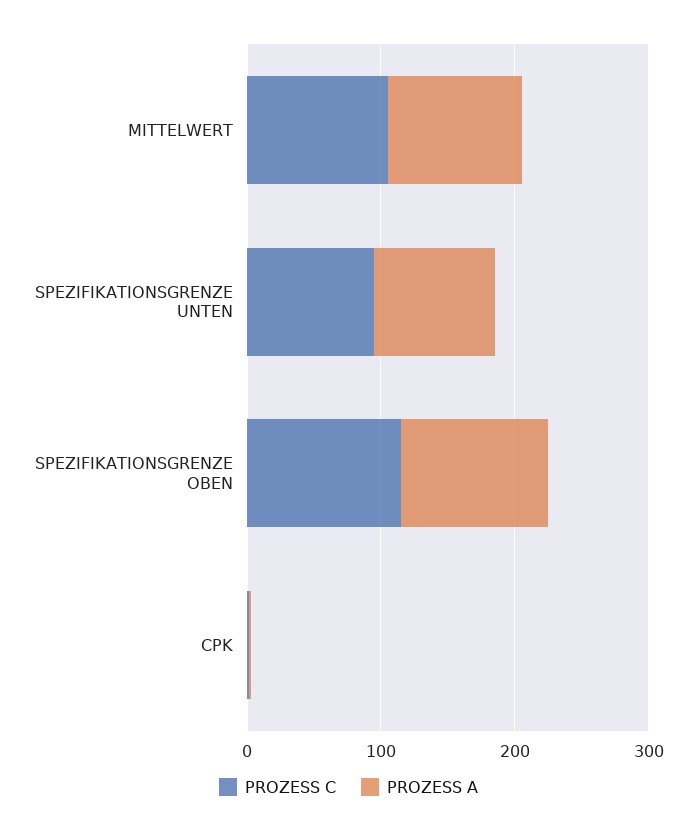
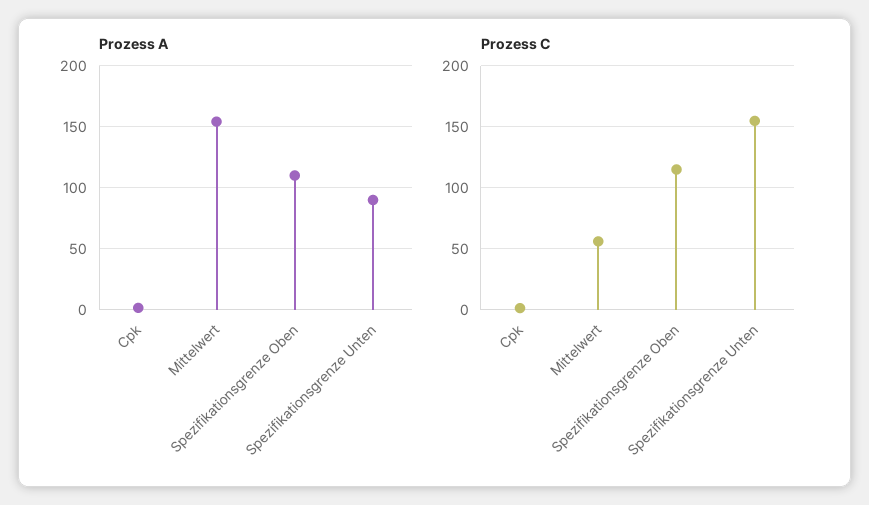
PROZESS C, MITTELWERT: 100 -> 55
PROZESS A, MITTELWERT: 100 -> 155
PROZESS C, SPEZIFIKATIONSGRENZE UNTEN: 100 -> 155

